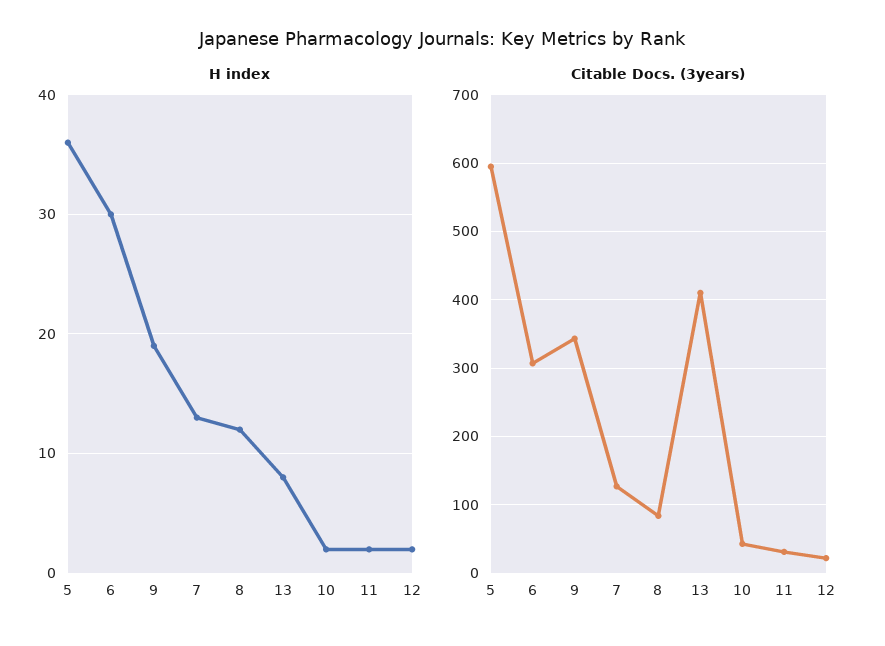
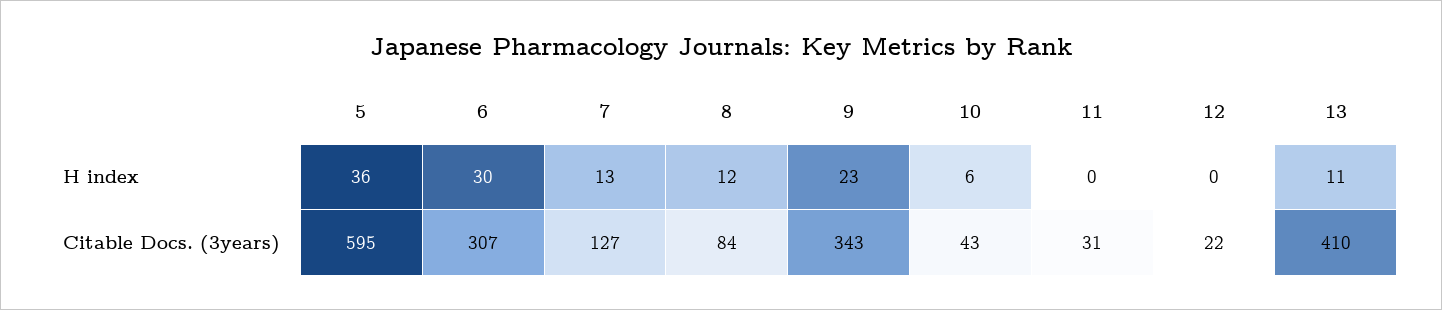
H index, 9: 19 -> 23
H index, 13: 8 -> 11
H index, 10: 2 -> 6
H index, 11: 2 -> 0
H index, 12: 2 -> 0

